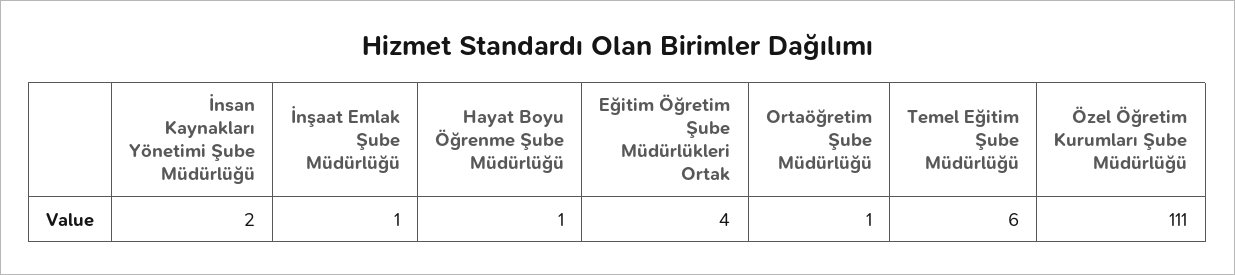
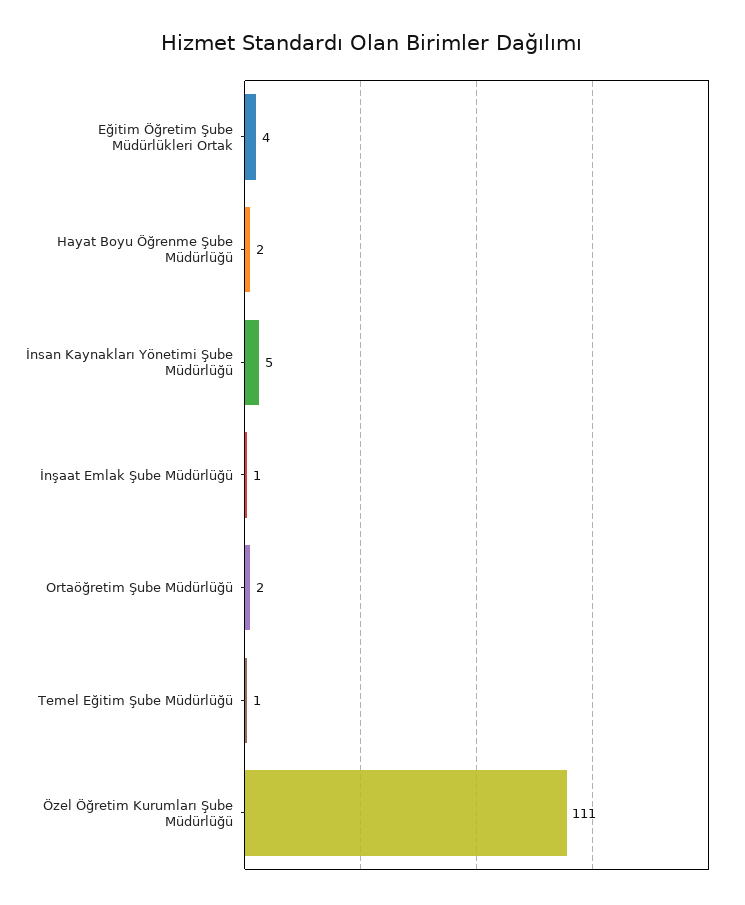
İnsan Kaynakları Yönetimi Şube Müdürlüğü: 2 -> 5
Hayat Boyu Öğrenme Şube Müdürlüğü: 1 -> 2
Ortaöğretim Şube Müdürlüğü: 1 -> 2
Temel Eğitim Şube Müdürlüğü: 6 -> 1

